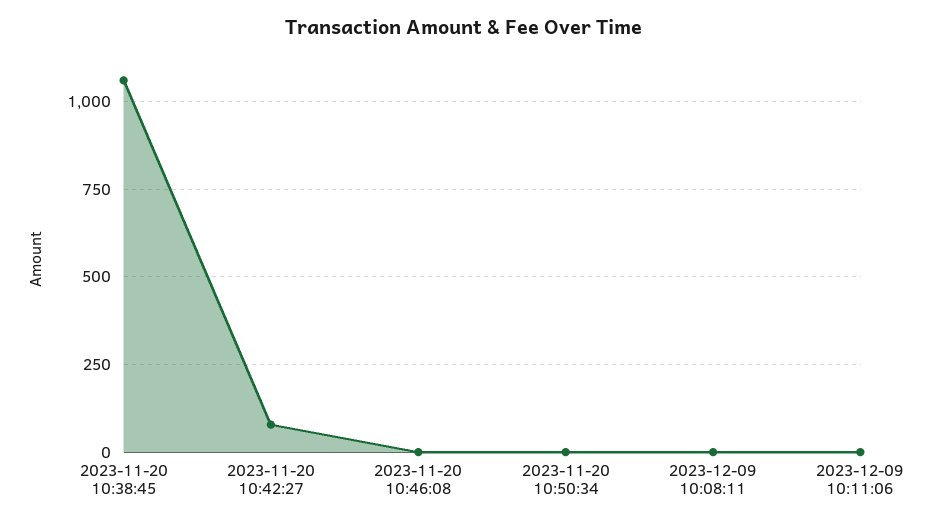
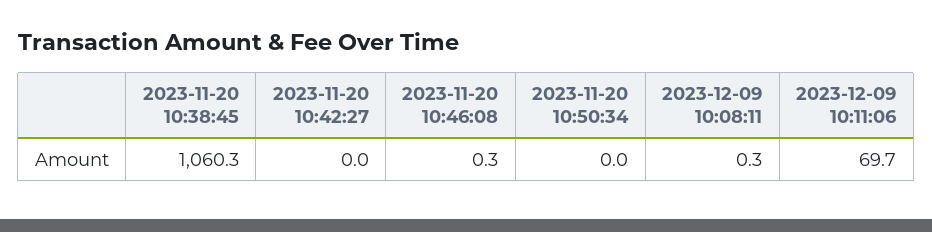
2023-11-20 10:42:27: 75 -> 0
2023-12-09 10:11:06: 0 -> 69.7

